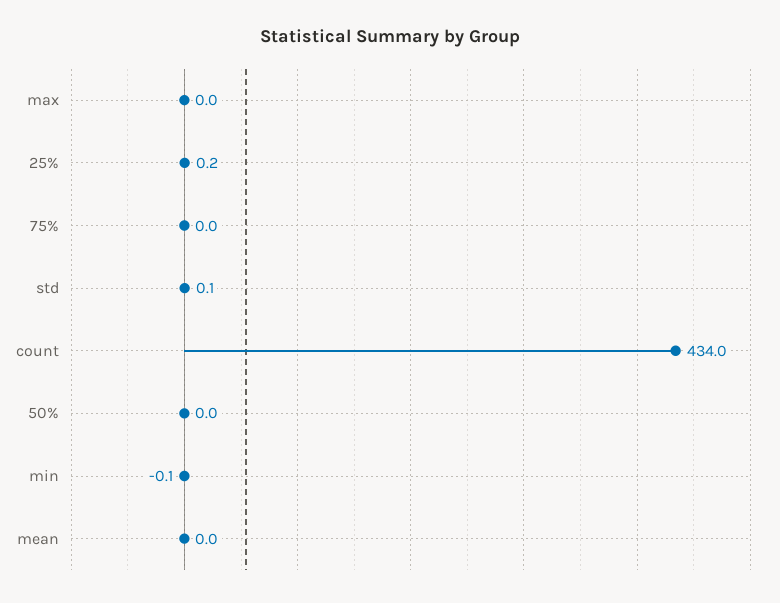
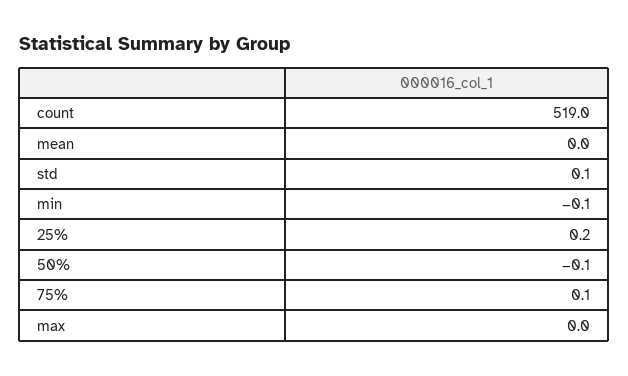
75%: 0 -> 0.1
count: 434 -> 519
50%: 0 -> -0.1

